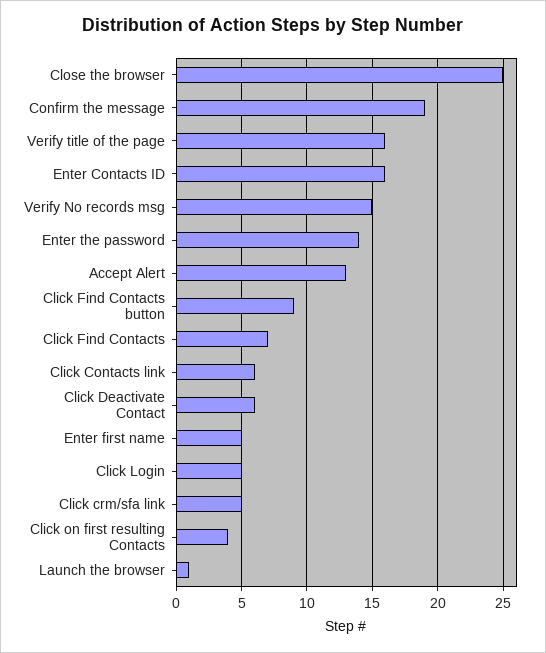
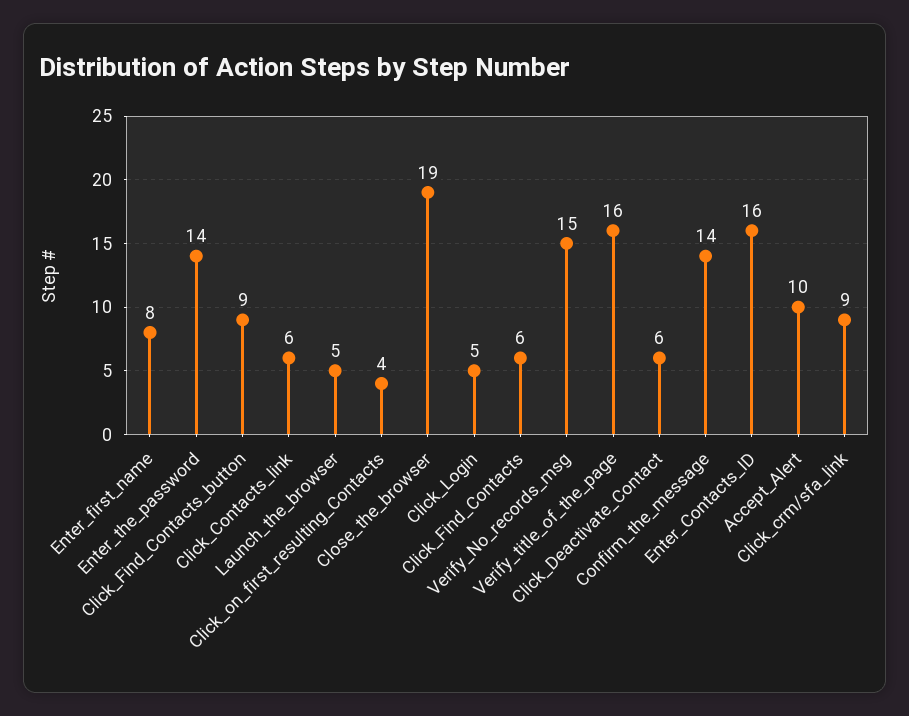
Close the browser: 25 -> 19
Confirm the message: 19 -> 14
Accept Alert: 13 -> 10
Click Find Contacts: 7 -> 6
Enter first name: 5 -> 8
Click crm/sfa link: 5 -> 9
Launch the browser: 1 -> 5

